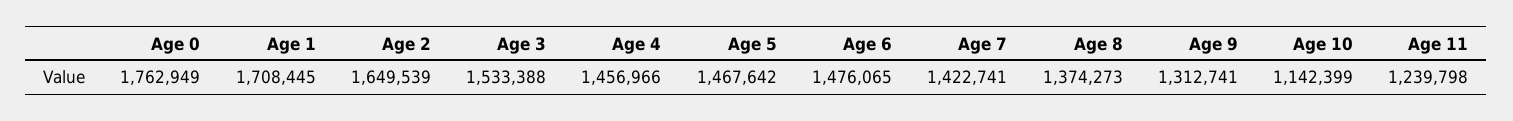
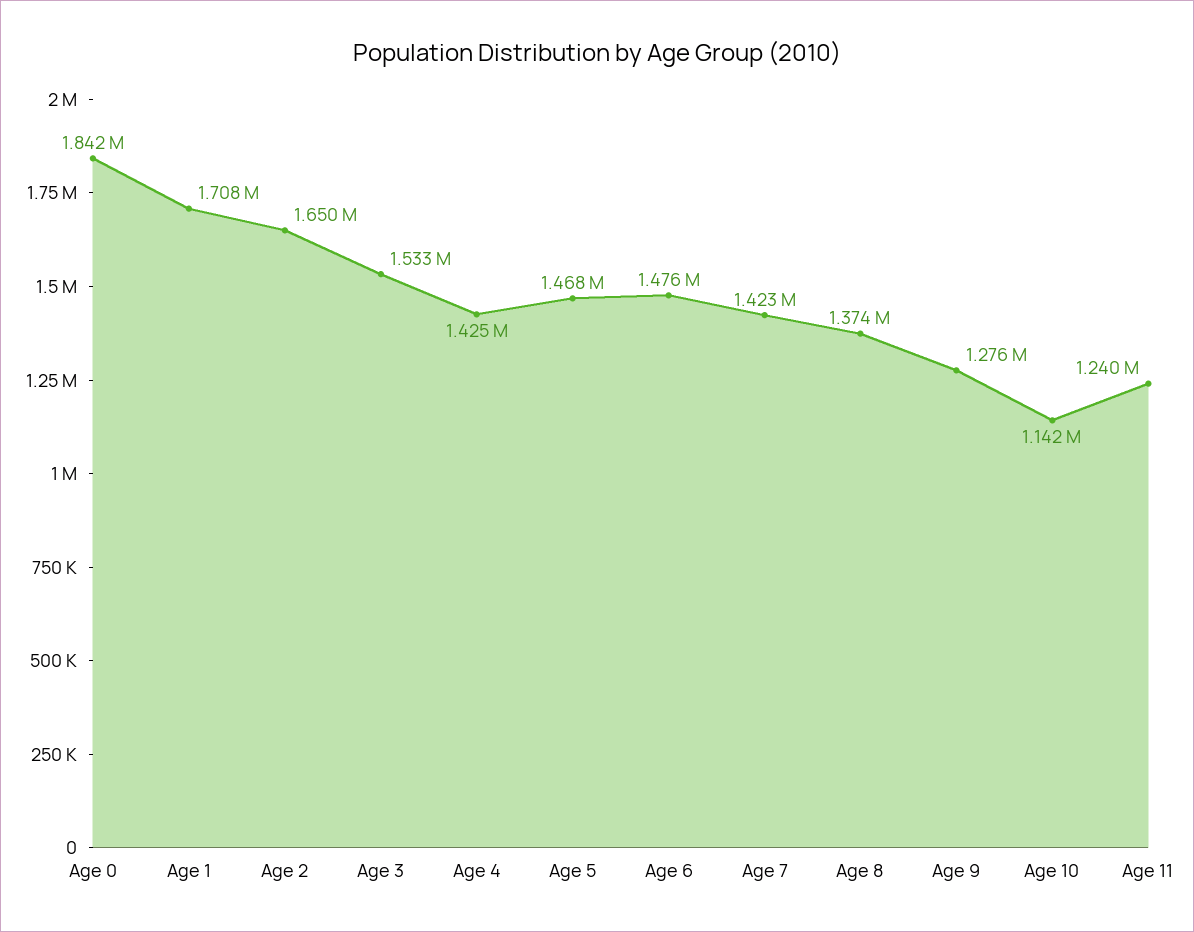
Age 0: 1762949 -> 1842000
Age 4: 1456966 -> 1425000
Age 9: 1312741 -> 1276000

